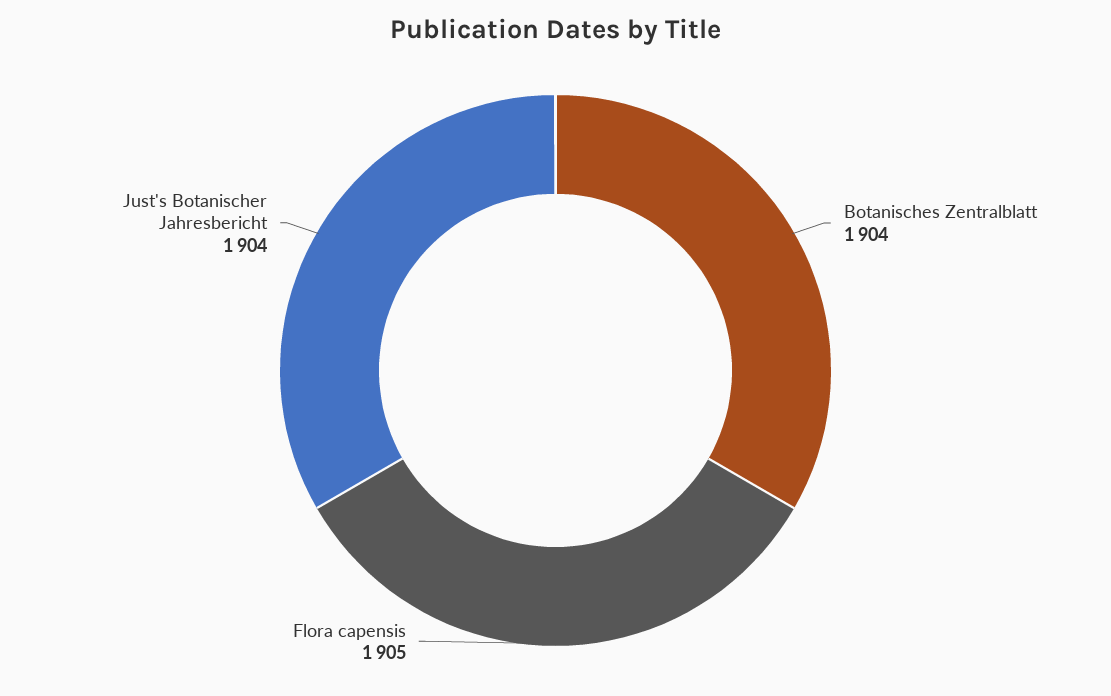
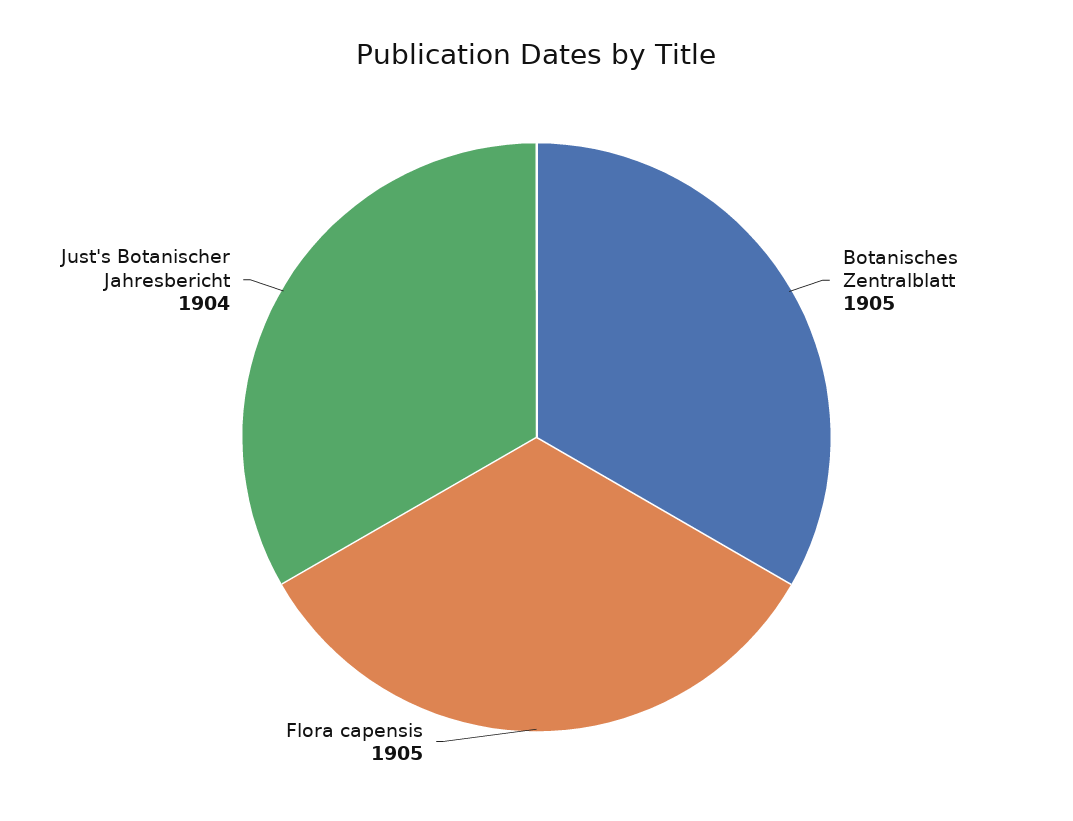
Botanisches Zentralblatt: 1904 -> 1905

